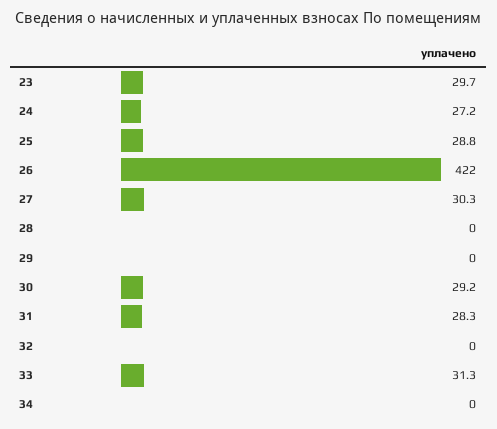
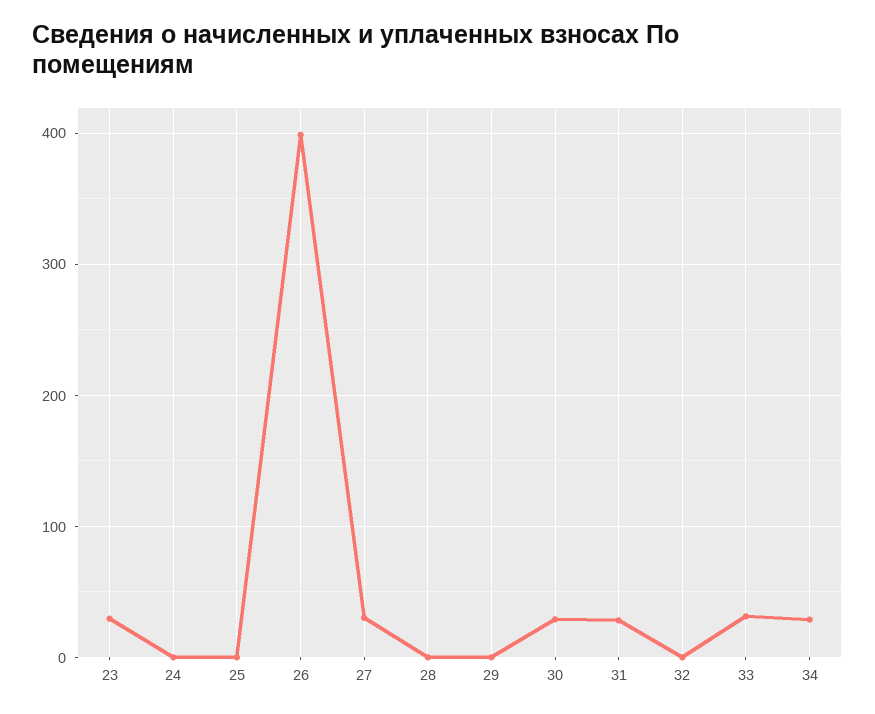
24: 27.2 -> 0
25: 28.8 -> 0
26: 422 -> 400
34: 0 -> 30

